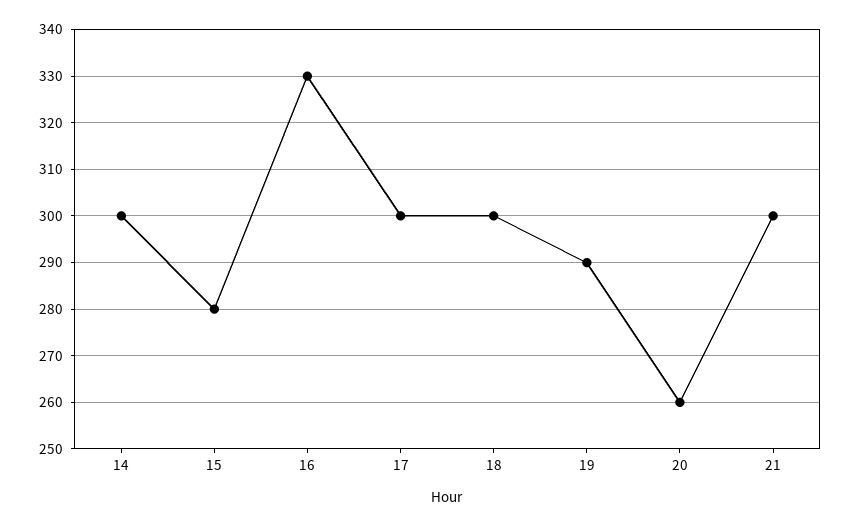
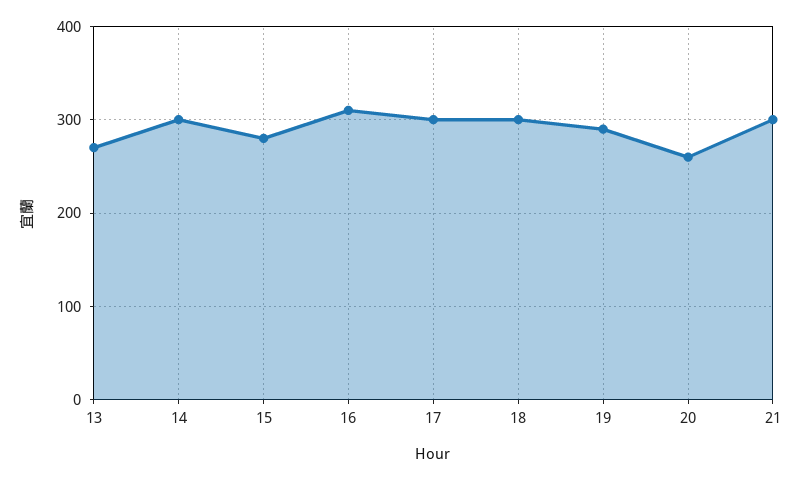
16: 330 -> 310
13: none -> 270

